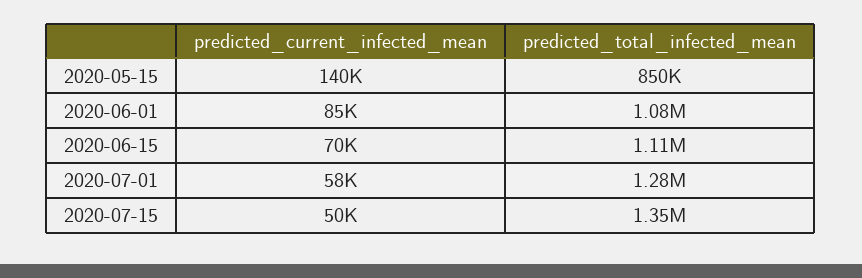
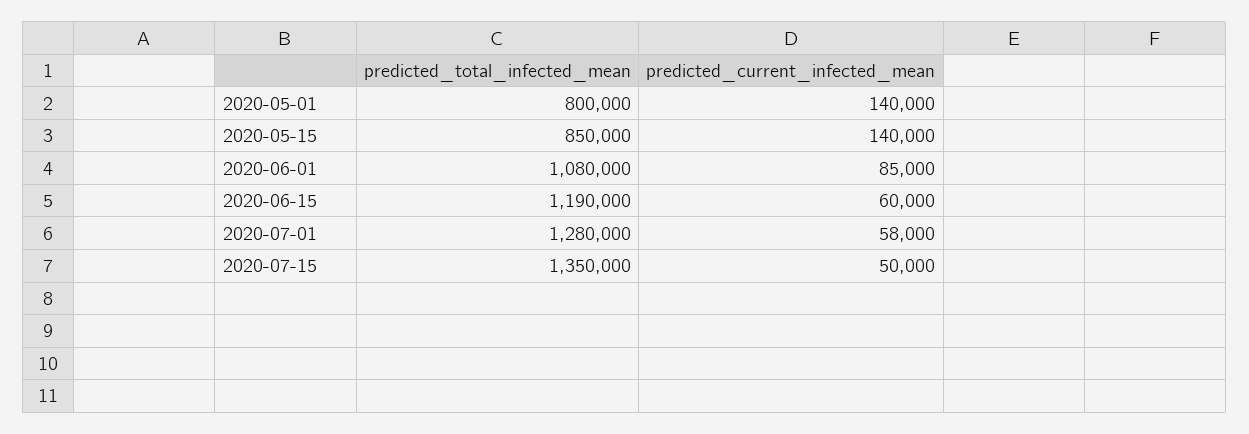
predicted_current_infected_mean, 2020-06-15: 70000 -> 60000
predicted_total_infected_mean, 2020-06-15: 1110000 -> 1190000
predicted_total_infected_mean, 2020-05-01: none -> 800000
predicted_current_infected_mean, 2020-05-01: none -> 140000

